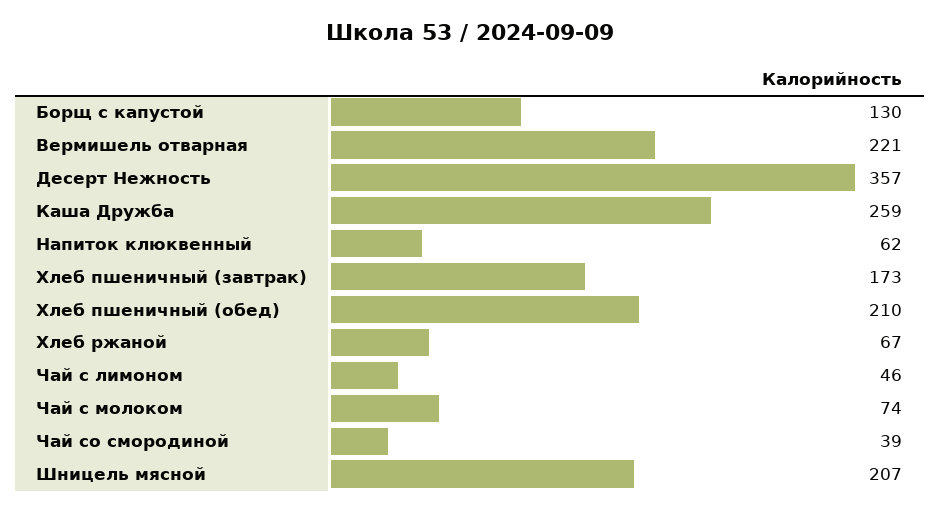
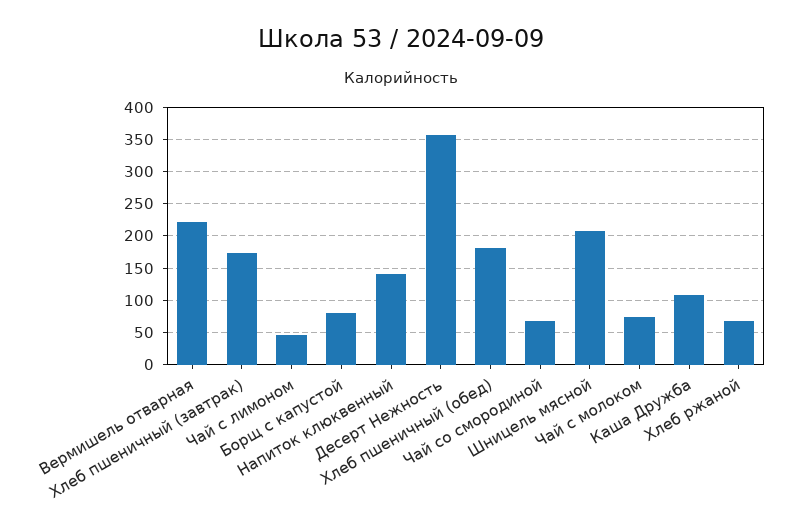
Борщ с капустой: 130 -> 80
Каша Дружба: 259 -> 110
Напиток клюквенный: 62 -> 140
Хлеб пшеничный (обед): 210 -> 180
Чай со смородиной: 39 -> 70

